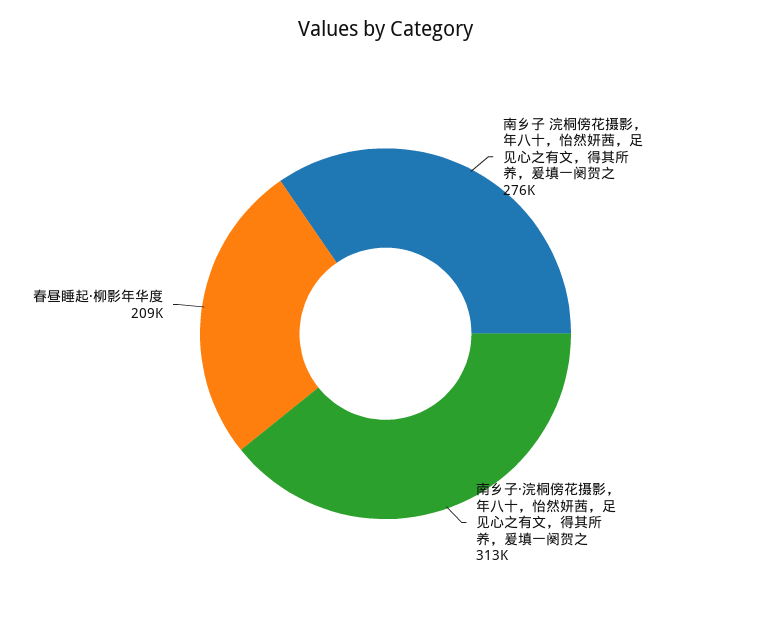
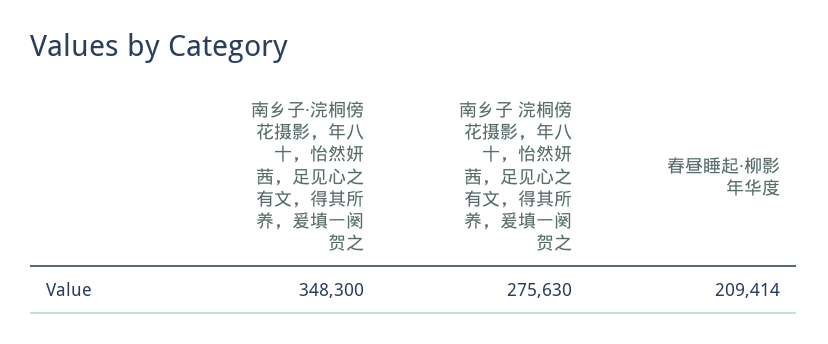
南乡子·浣桐傍花摄影，年八十，怡然妍茜，足见心之有文，得其所养，爰填一阕贺之: 313000 -> 348300

